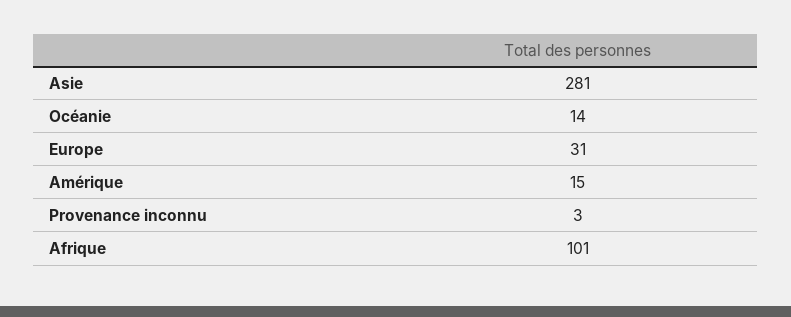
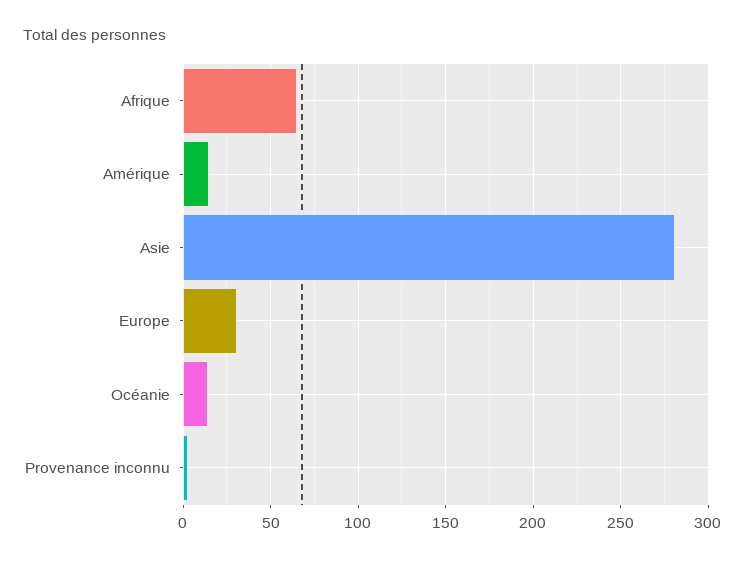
Afrique: 101 -> 65

